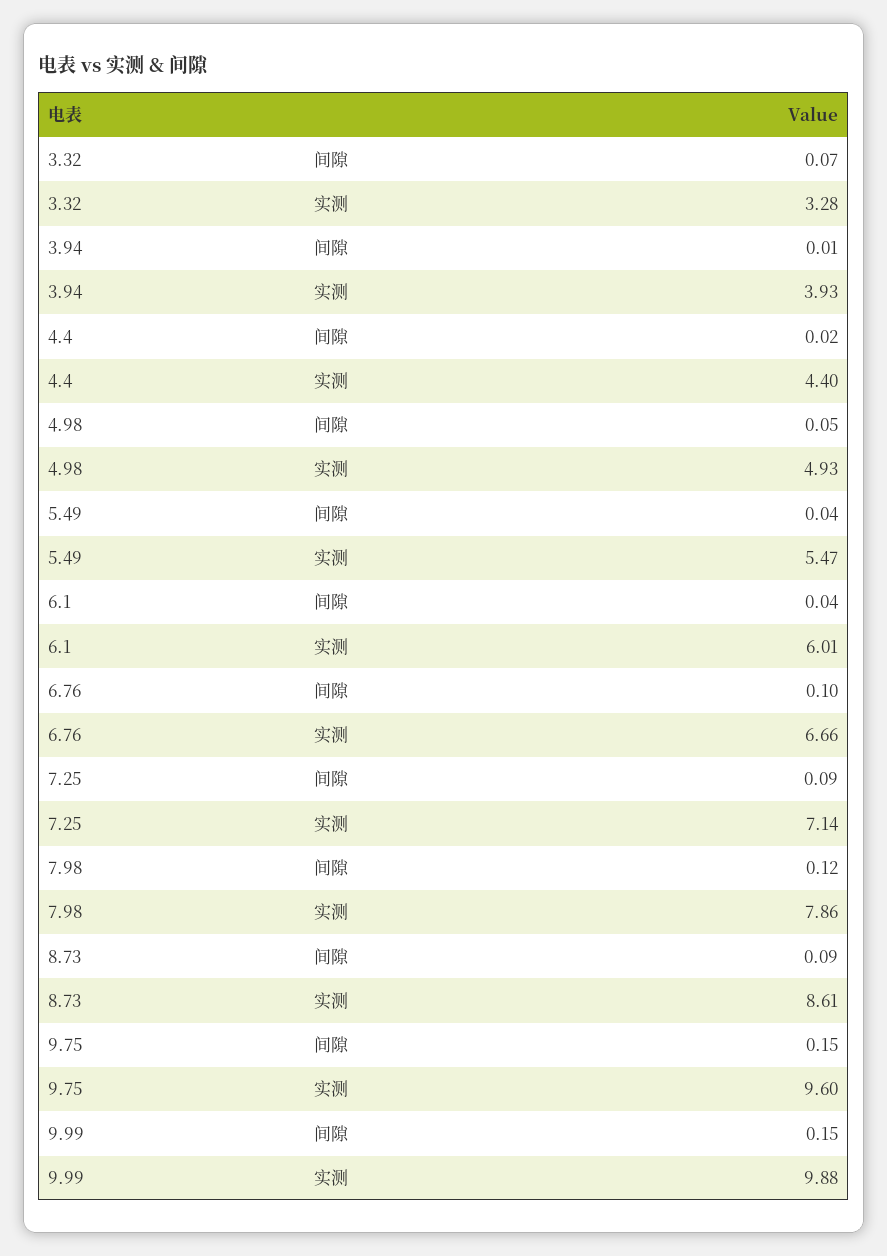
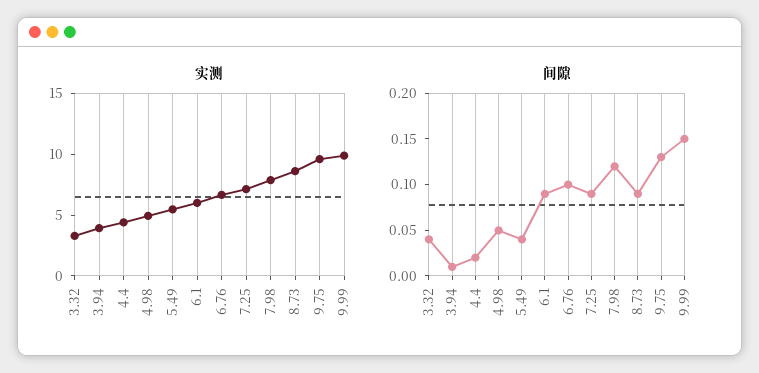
间隙, 3.32: 0.07 -> 0.04
间隙, 6.1: 0.04 -> 0.09
间隙, 9.75: 0.15 -> 0.13

